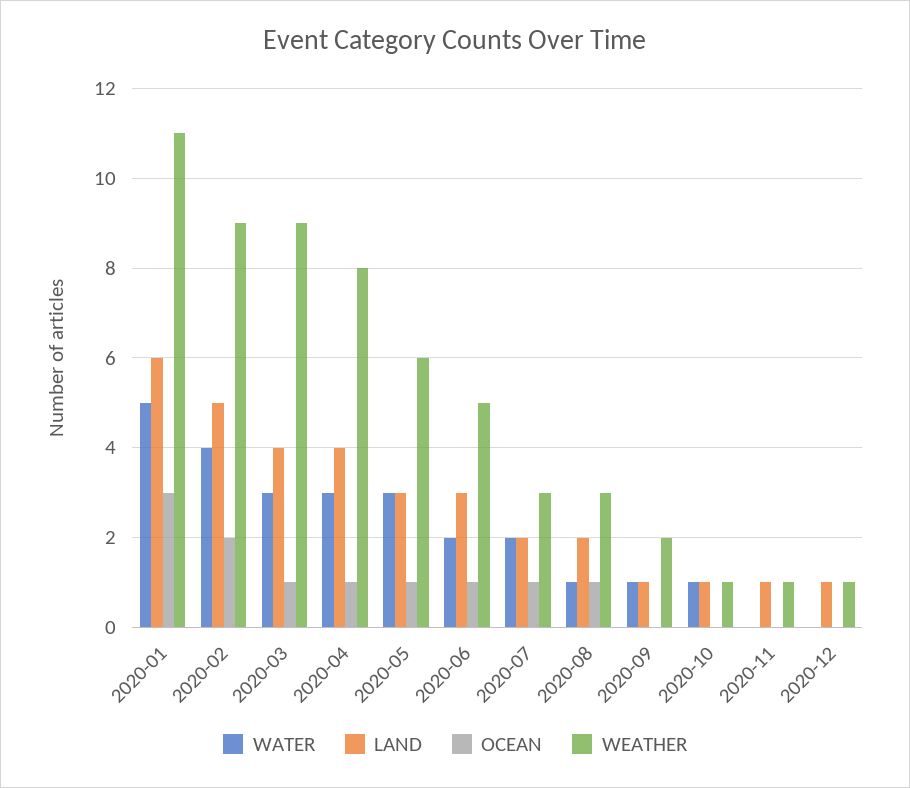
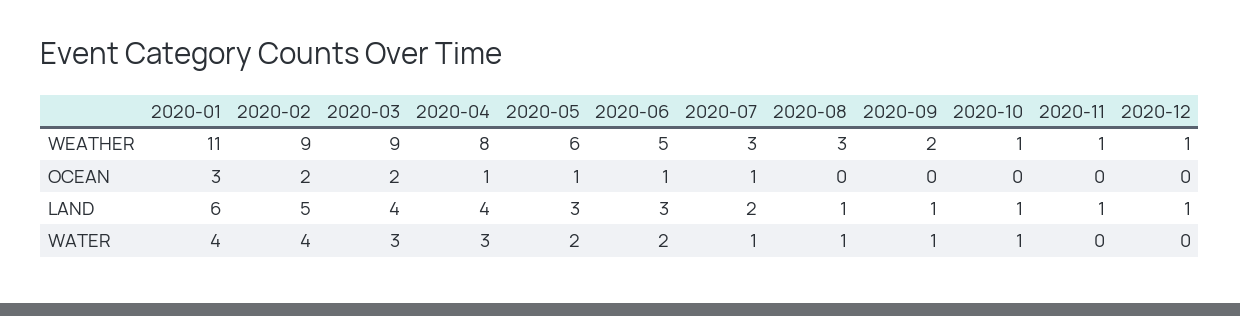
WATER, 2020-01: 5 -> 4
OCEAN, 2020-03: 1 -> 2
WATER, 2020-05: 3 -> 2
WATER, 2020-07: 2 -> 1
LAND, 2020-08: 2 -> 1
OCEAN, 2020-08: 1 -> 0

